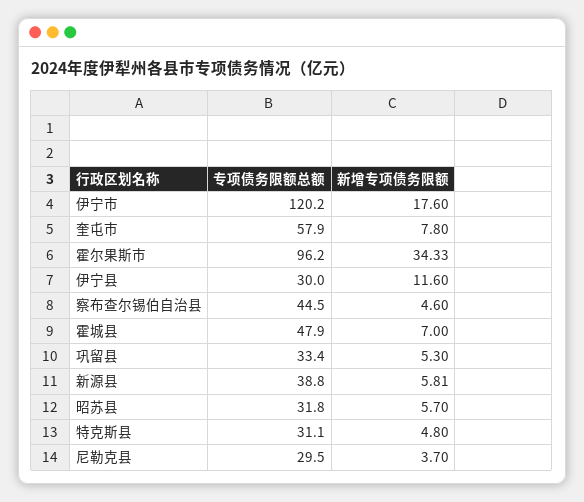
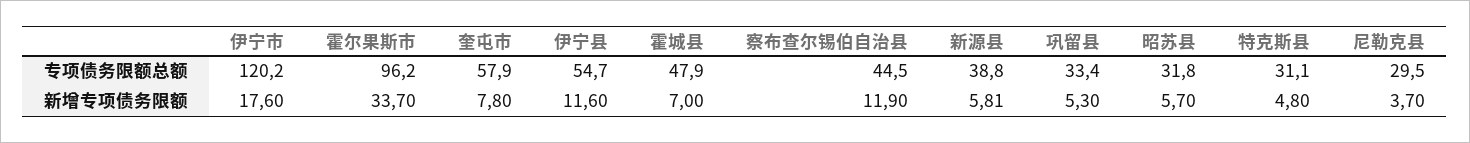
新增专项债务限额, 霍尔果斯市: 34.33 -> 33.7
专项债务限额总额, 伊宁县: 30 -> 54.7
新增专项债务限额, 察布查尔锡伯自治县: 4.6 -> 11.9

